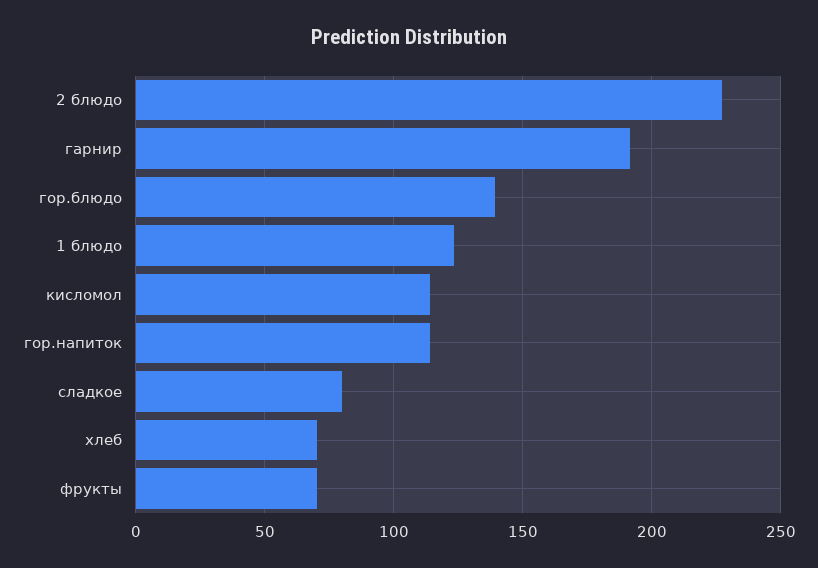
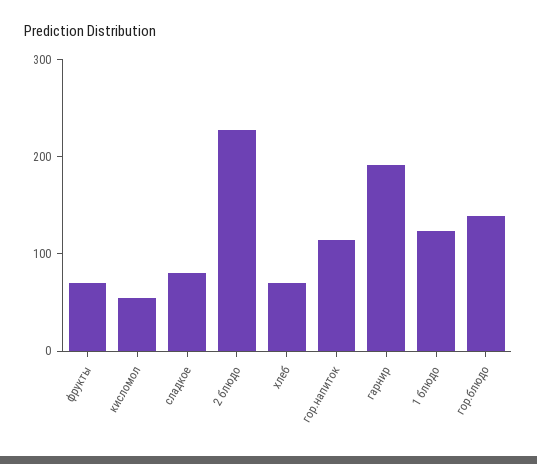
кисломол: 115 -> 60

